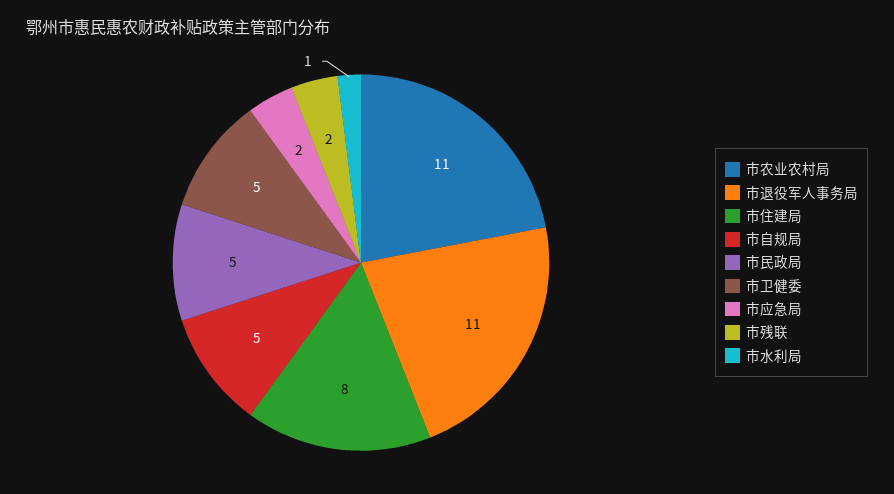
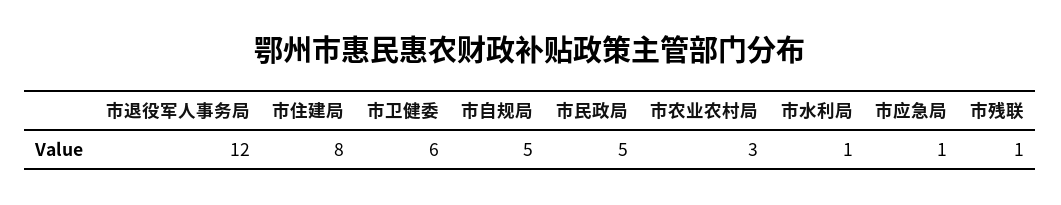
市农业农村局: 11 -> 3
市退役军人事务局: 11 -> 12
市卫健委: 5 -> 6
市应急局: 2 -> 1
市残联: 2 -> 1

